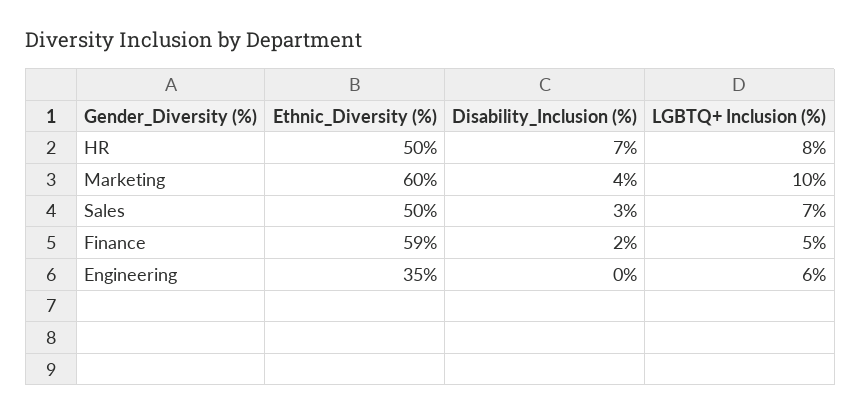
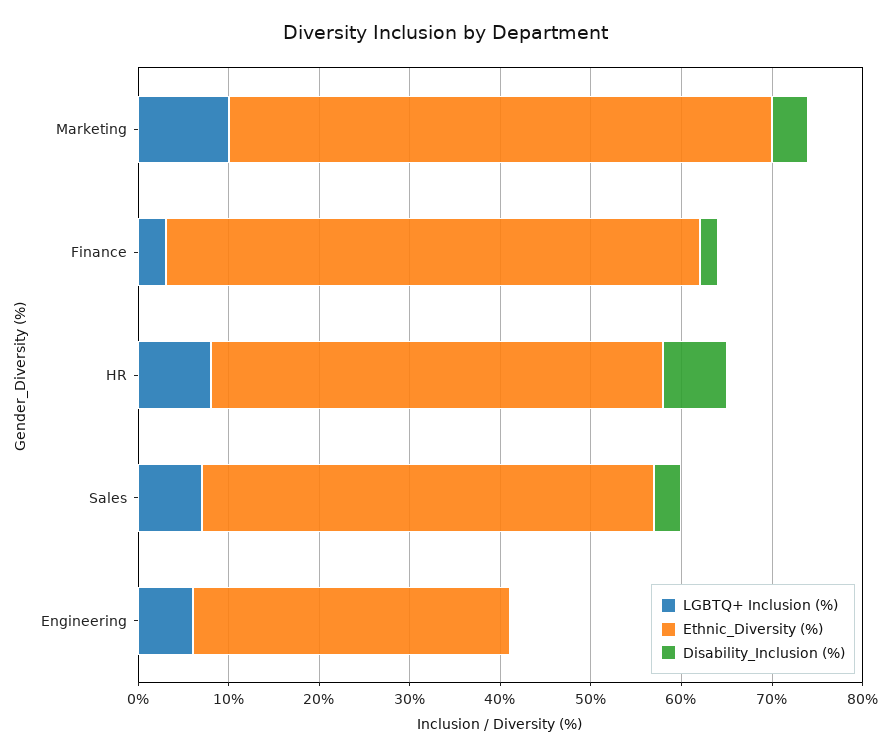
LGBTQ+ Inclusion (%), Finance: 5 -> 3

